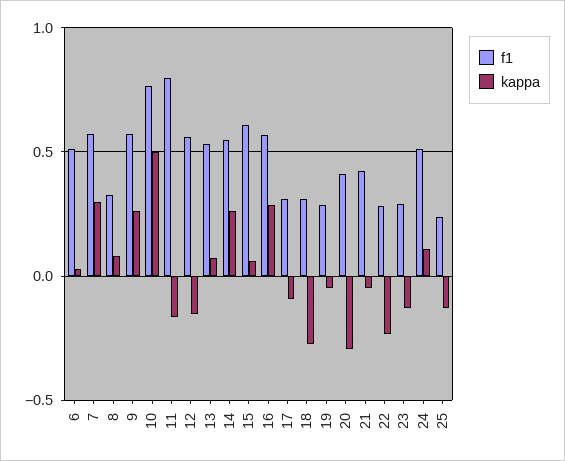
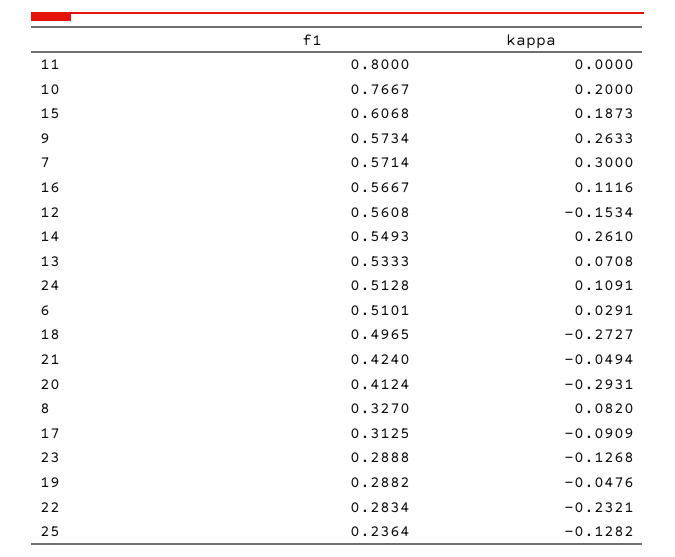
kappa, 10: 0.5 -> 0.2
kappa, 11: -0.15 -> 0
kappa, 15: 0.05 -> 0.1873
kappa, 16: 0.3 -> 0.1116
f1, 18: 0.3 -> 0.4965

